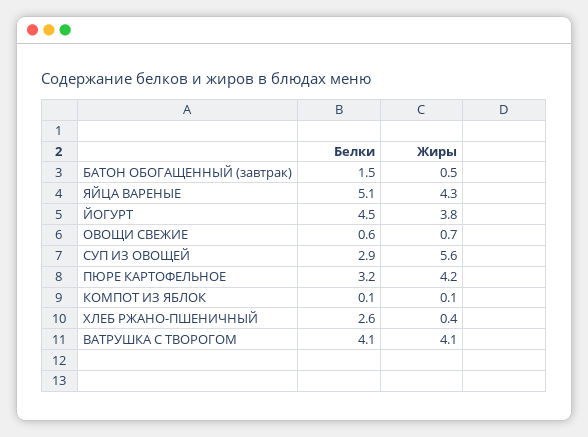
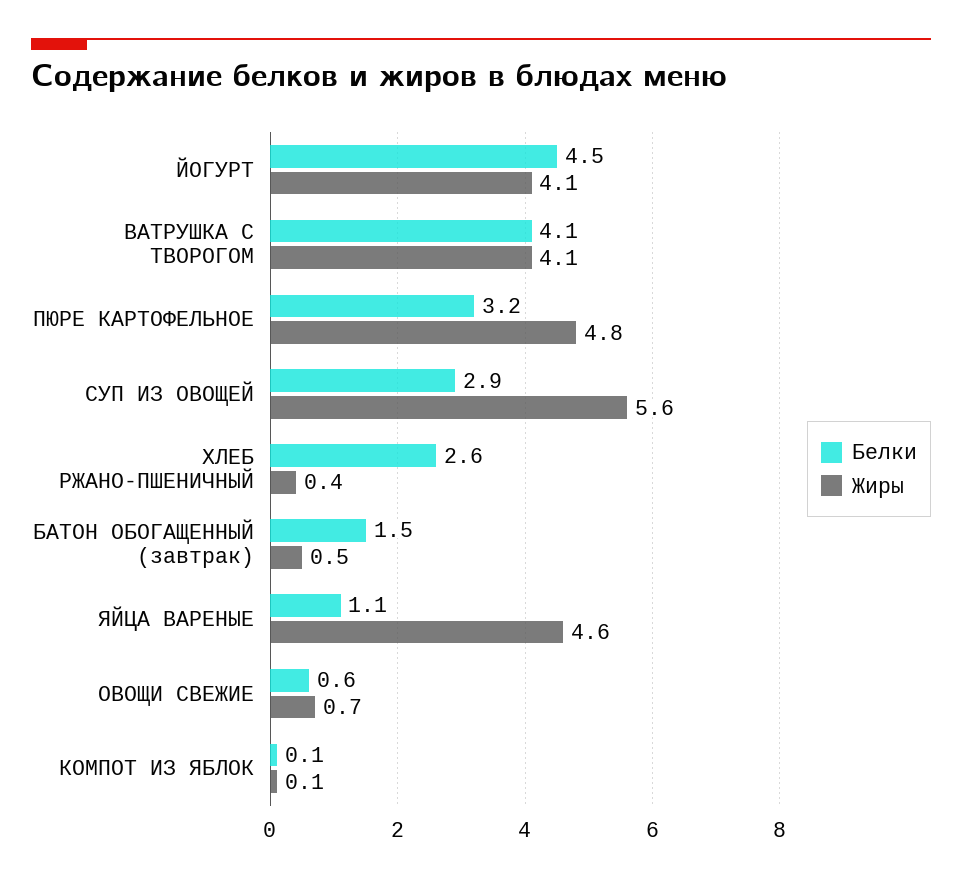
Белки, ЯЙЦА ВАРЕНЫЕ: 5.1 -> 1.1
Жиры, ЯЙЦА ВАРЕНЫЕ: 4.3 -> 4.6
Жиры, ЙОГУРТ: 3.8 -> 4.1
Жиры, ПЮРЕ КАРТОФЕЛЬНОЕ: 4.2 -> 4.8

